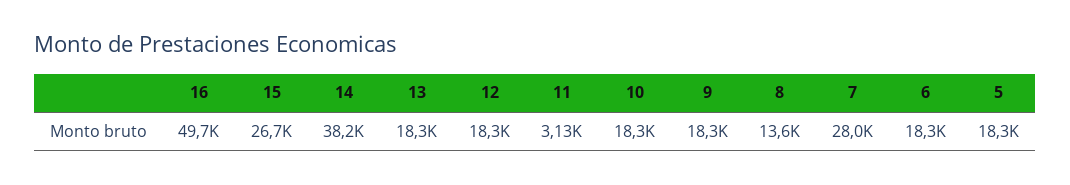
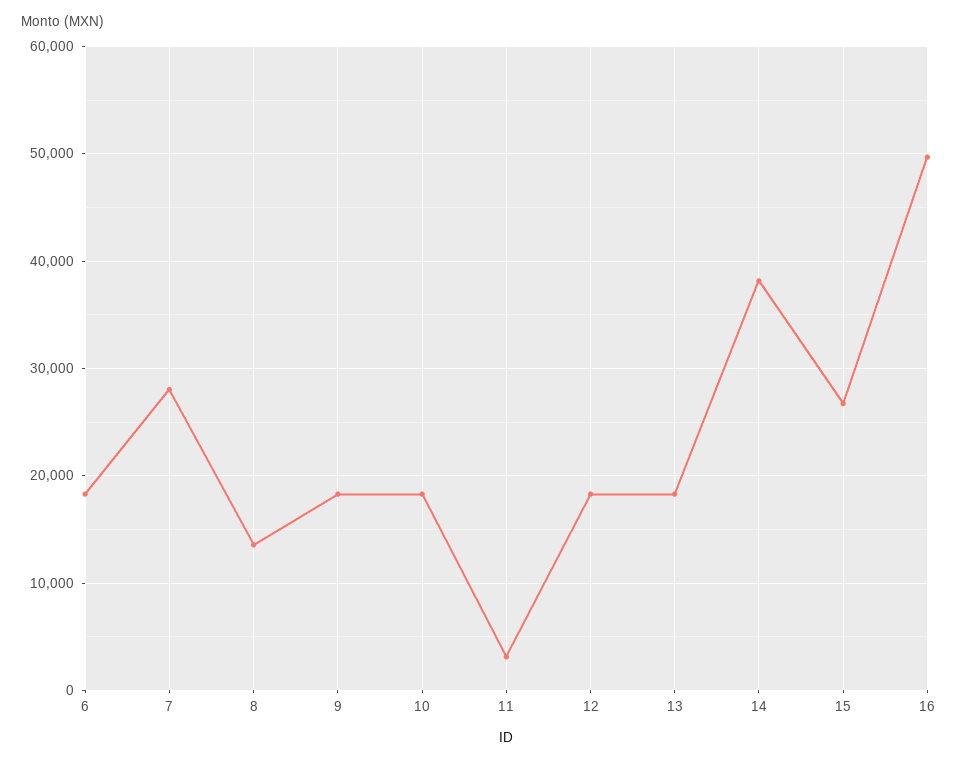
5: 18300 -> none

